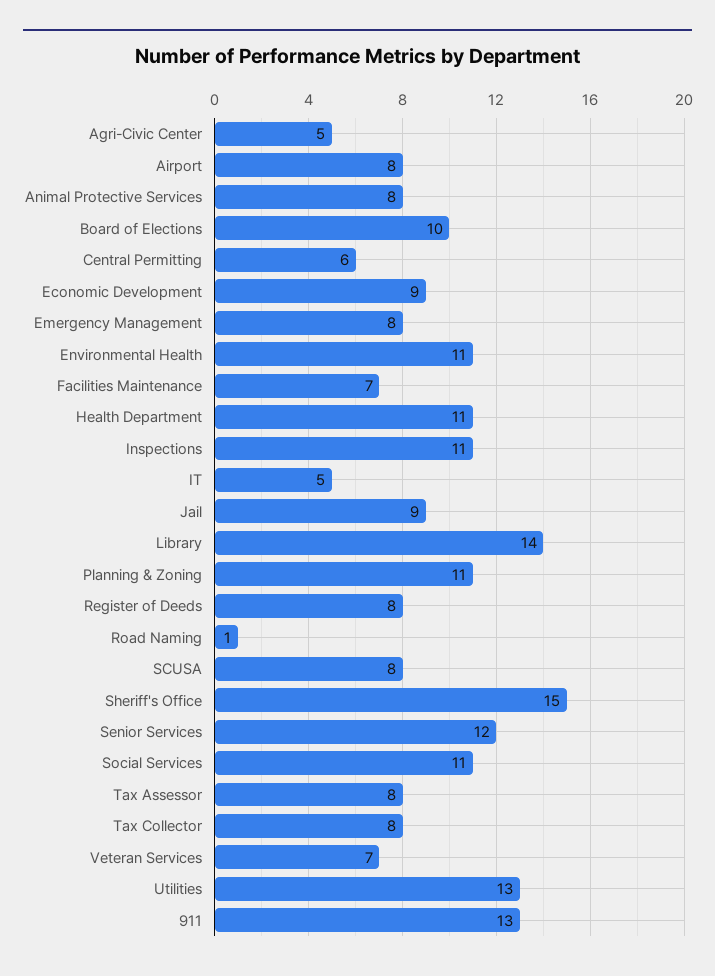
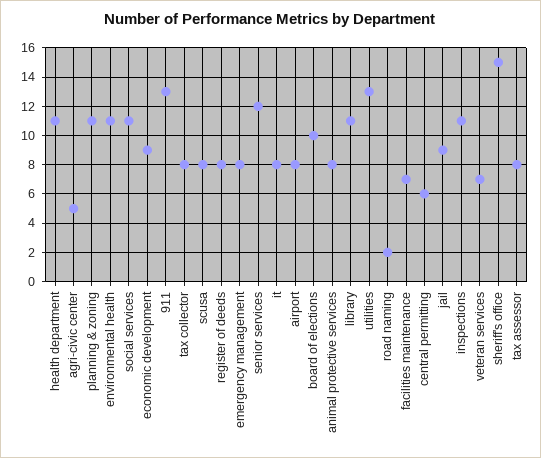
IT: 5 -> 8
Library: 14 -> 11
Road Naming: 1 -> 2

